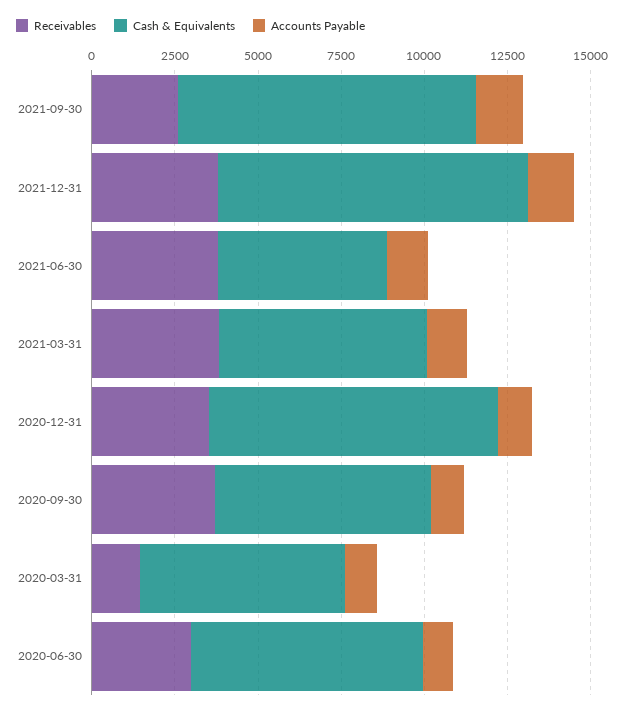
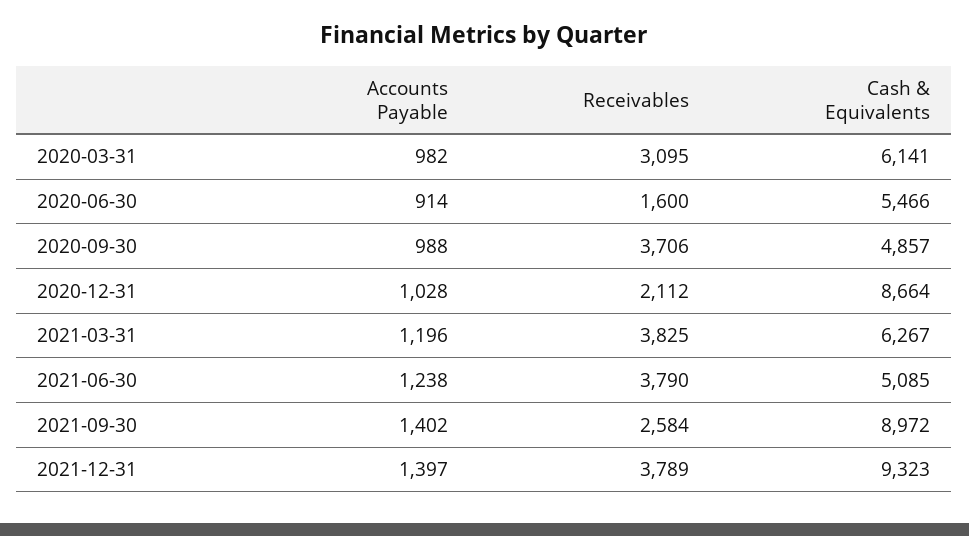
Receivables, 2020-12-31: 3500 -> 2112
Cash & Equivalents, 2020-09-30: 6500 -> 4857
Receivables, 2020-03-31: 1500 -> 3095
Receivables, 2020-06-30: 3000 -> 1600
Cash & Equivalents, 2020-06-30: 7000 -> 5466

